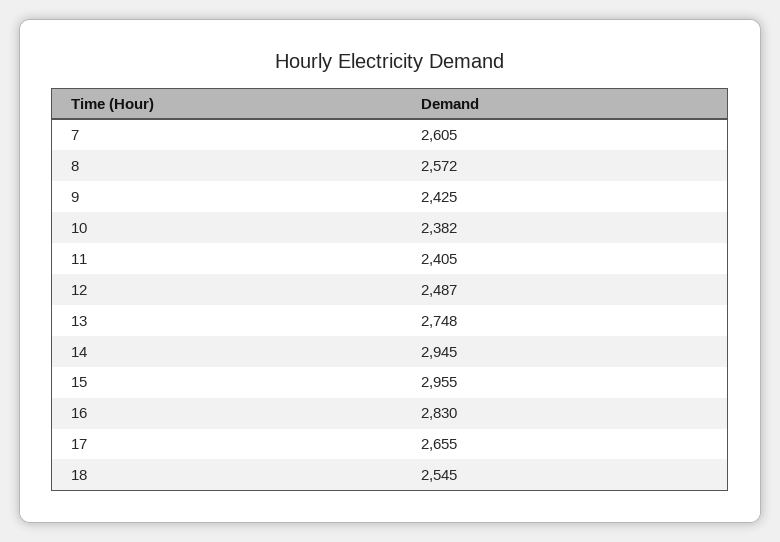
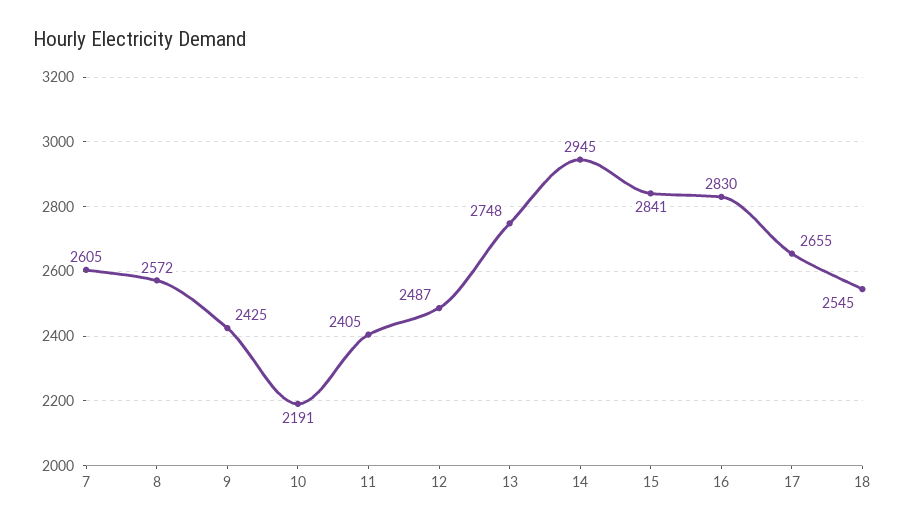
10: 2382 -> 2191
15: 2955 -> 2841

